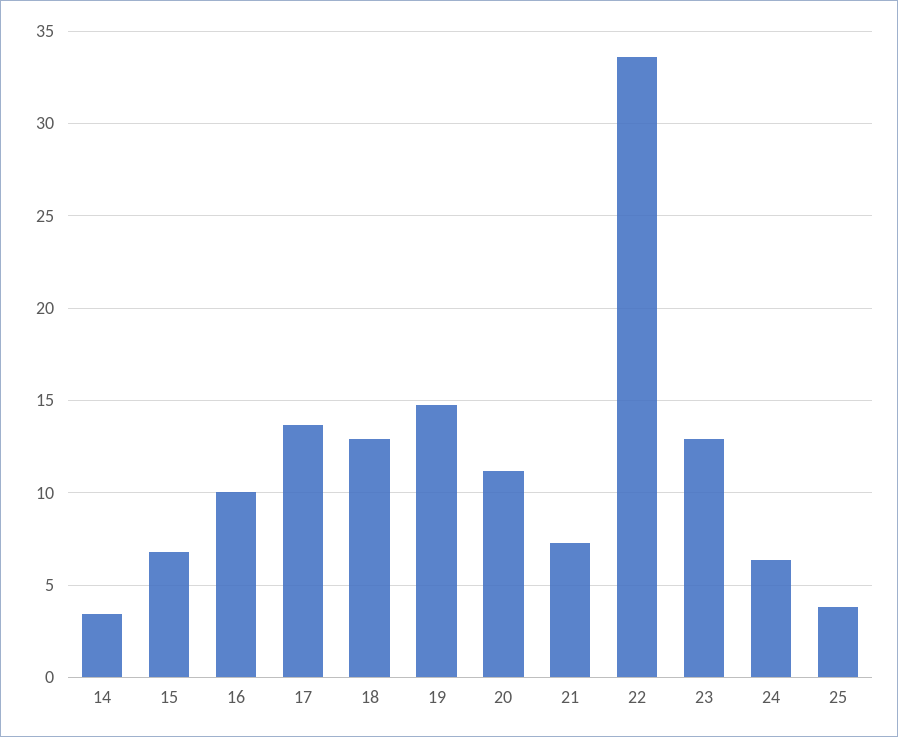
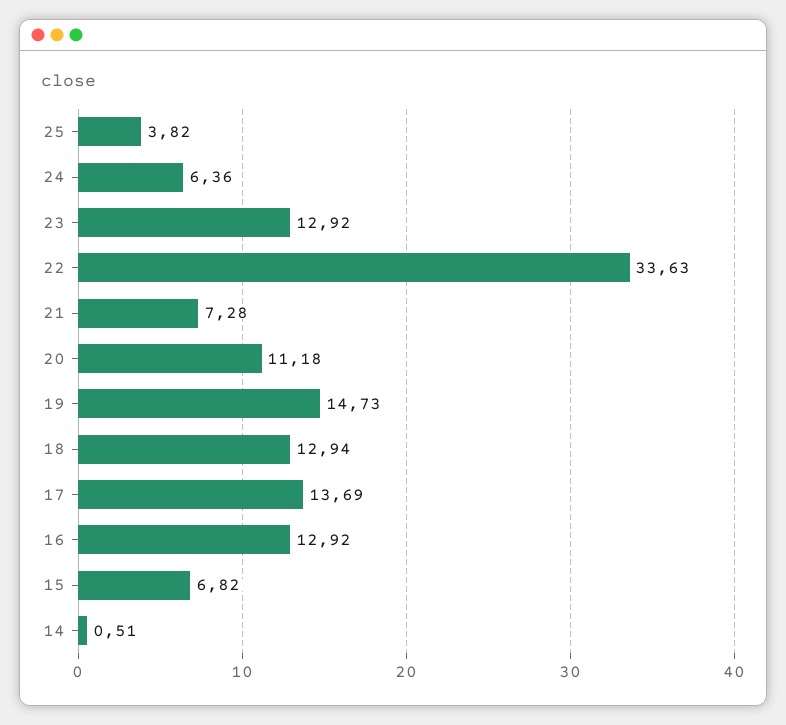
14: 3.5 -> 0.51
16: 10 -> 12.92

